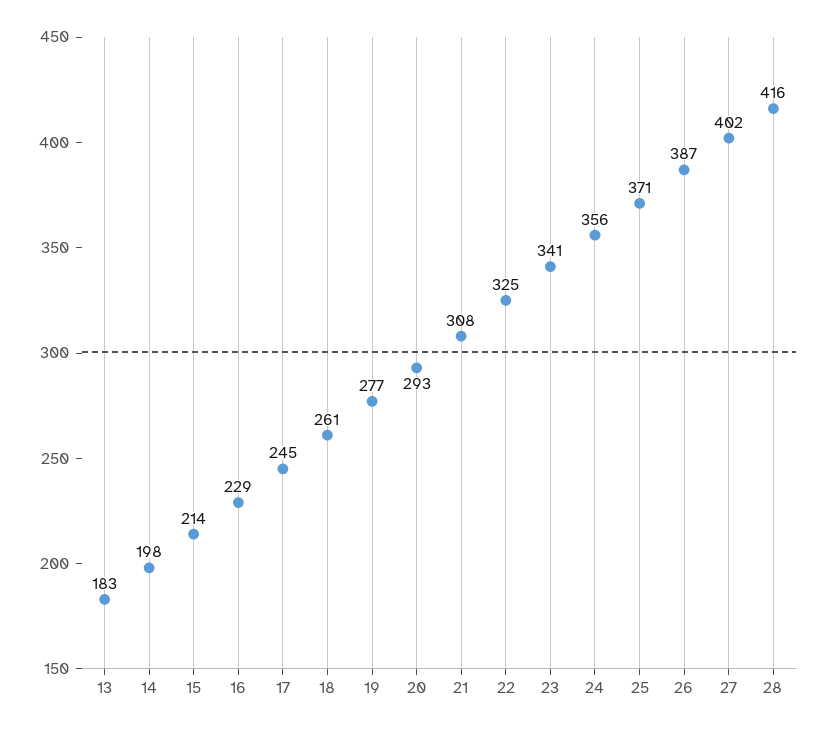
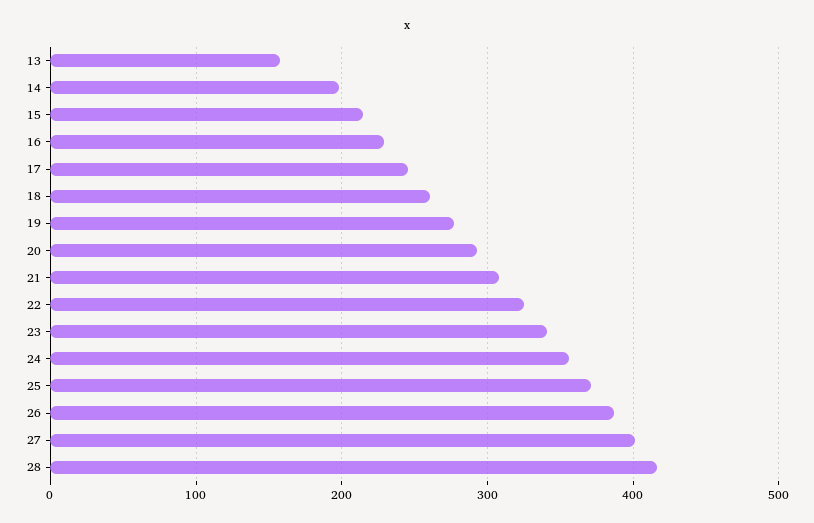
13: 183 -> 160

